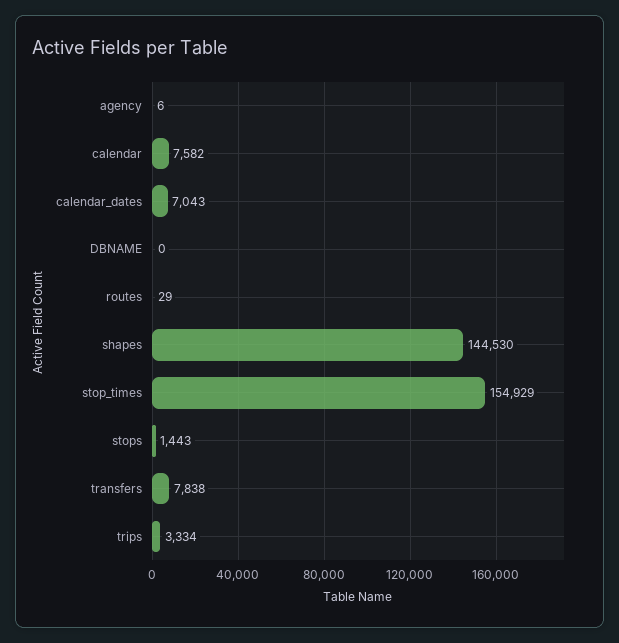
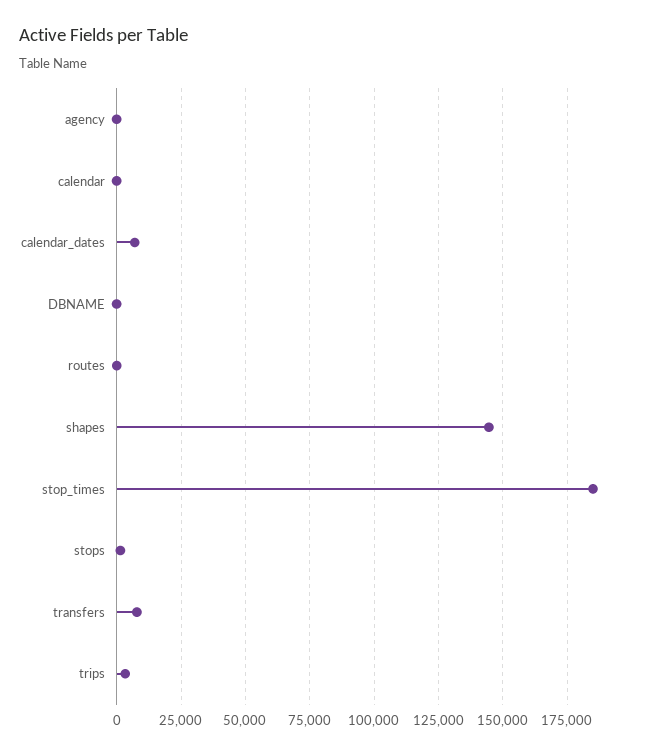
calendar: 7582 -> 0
stop_times: 154929 -> 185000

